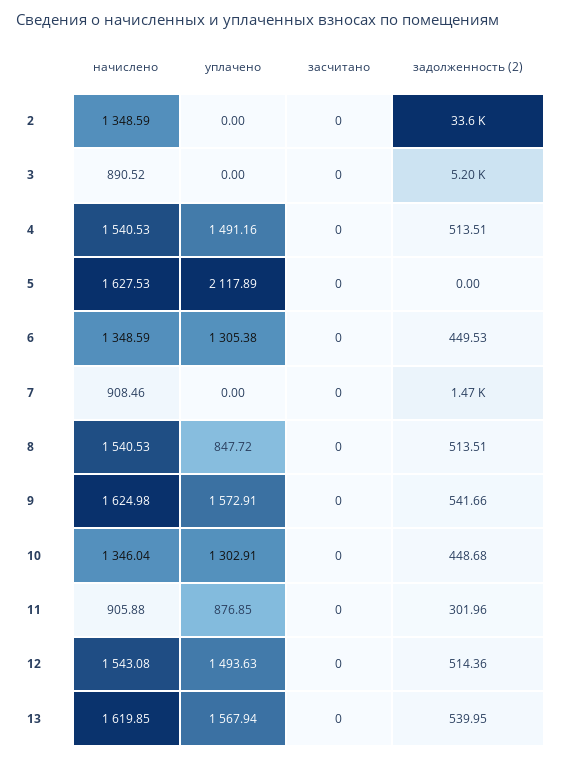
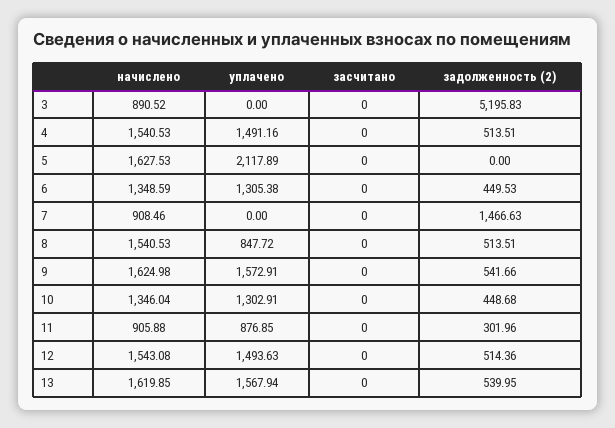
начислено, 2: 1348.59 -> none
уплачено, 2: 0 -> none
засчитано, 2: 0 -> none
задолженность (2), 2: 33600 -> none

